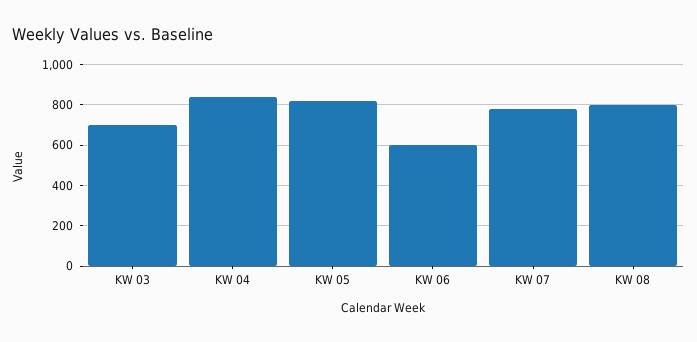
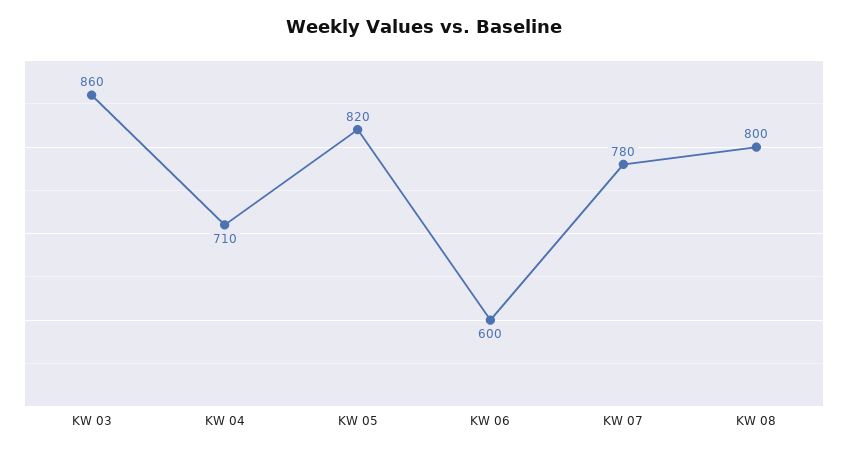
KW 03: 700 -> 860
KW 04: 850 -> 710

